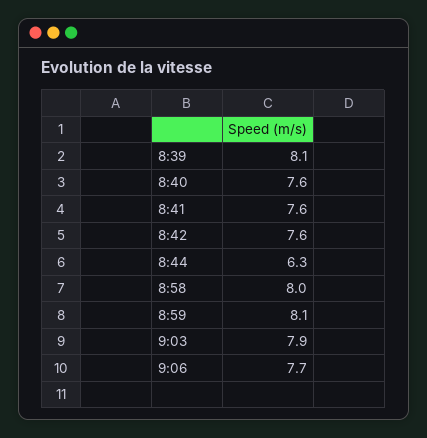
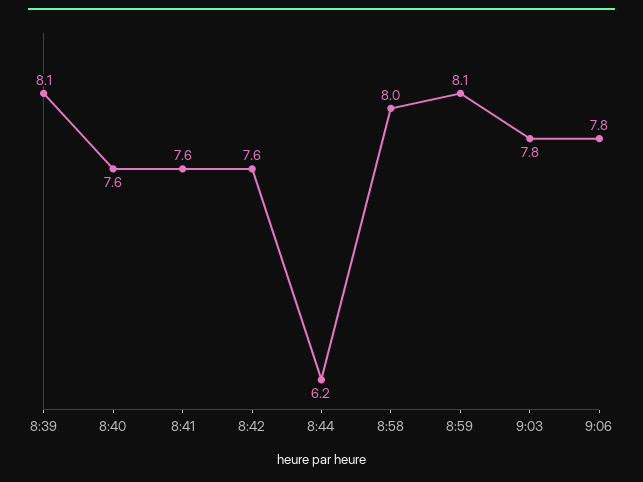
8:44: 6.3 -> 6.2
9:03: 7.9 -> 7.8
9:06: 7.7 -> 7.8

